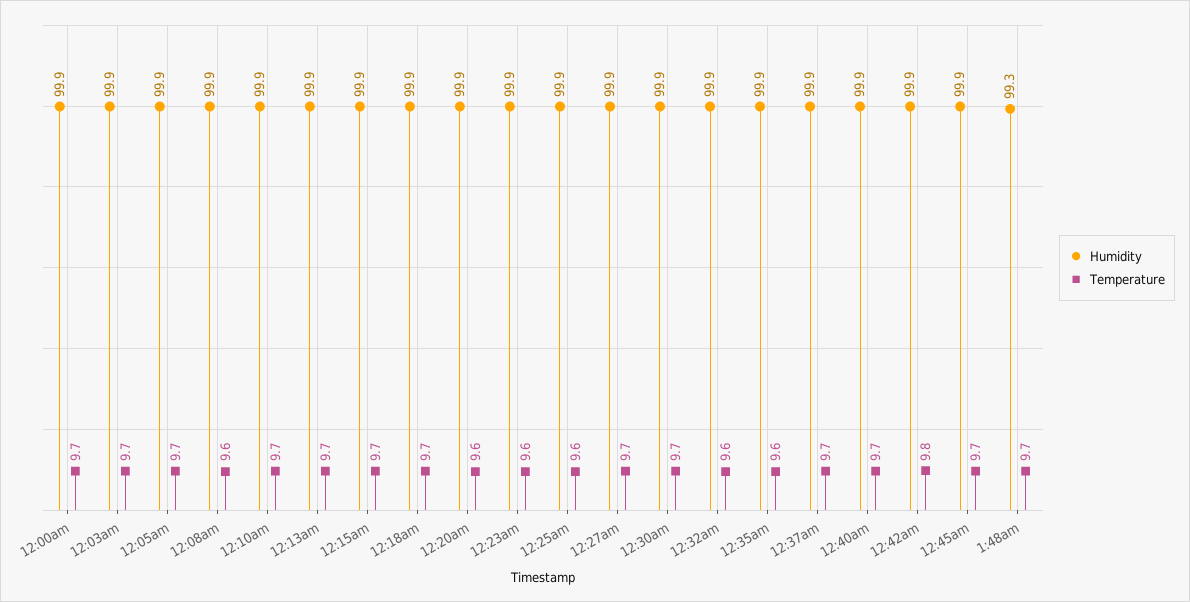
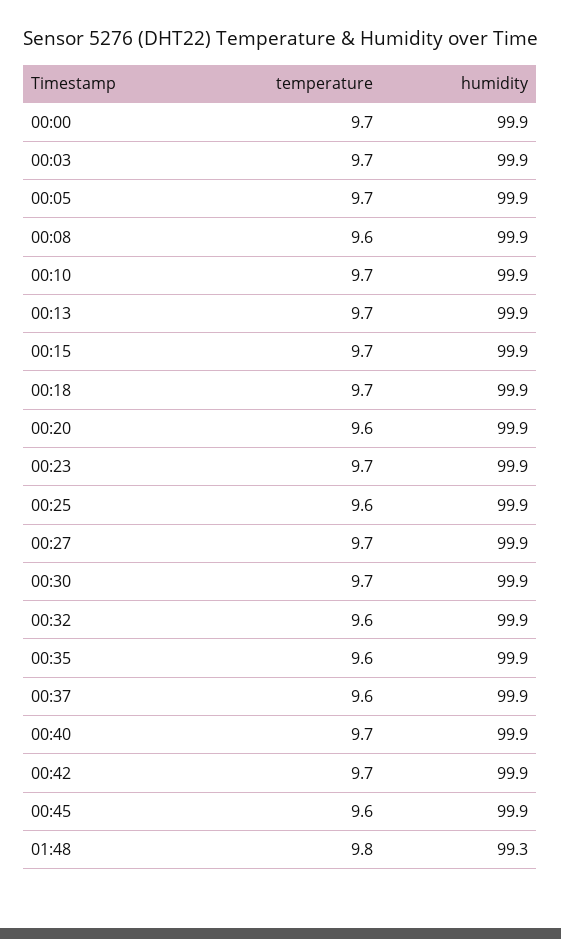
Temperature, 12:23am: 9.6 -> 9.7
Temperature, 12:37am: 9.7 -> 9.6
Temperature, 12:42am: 9.8 -> 9.7
Temperature, 12:45am: 9.7 -> 9.6
Temperature, 1:48am: 9.7 -> 9.8

